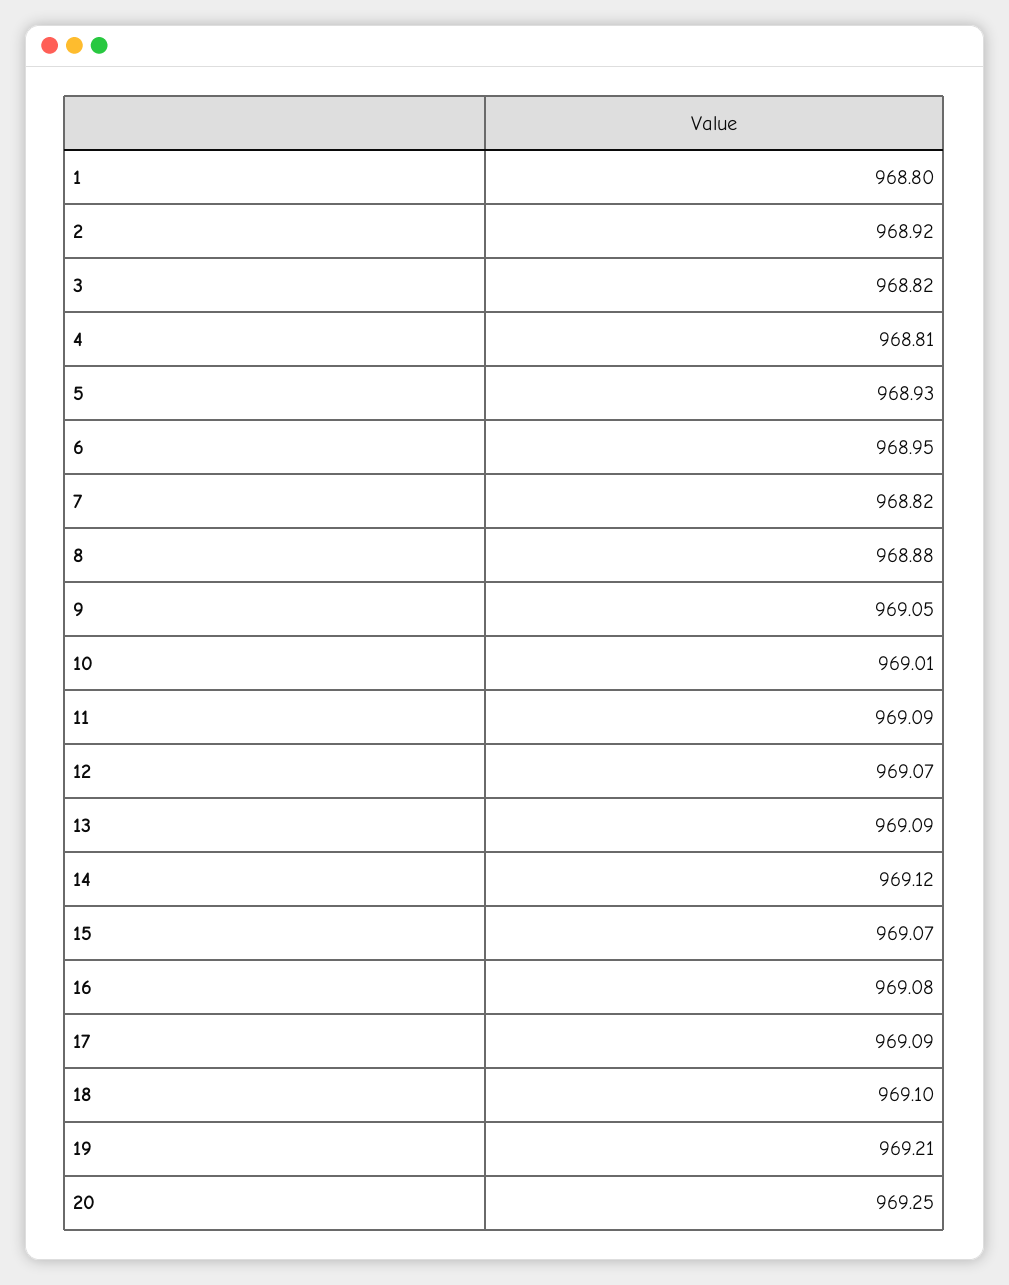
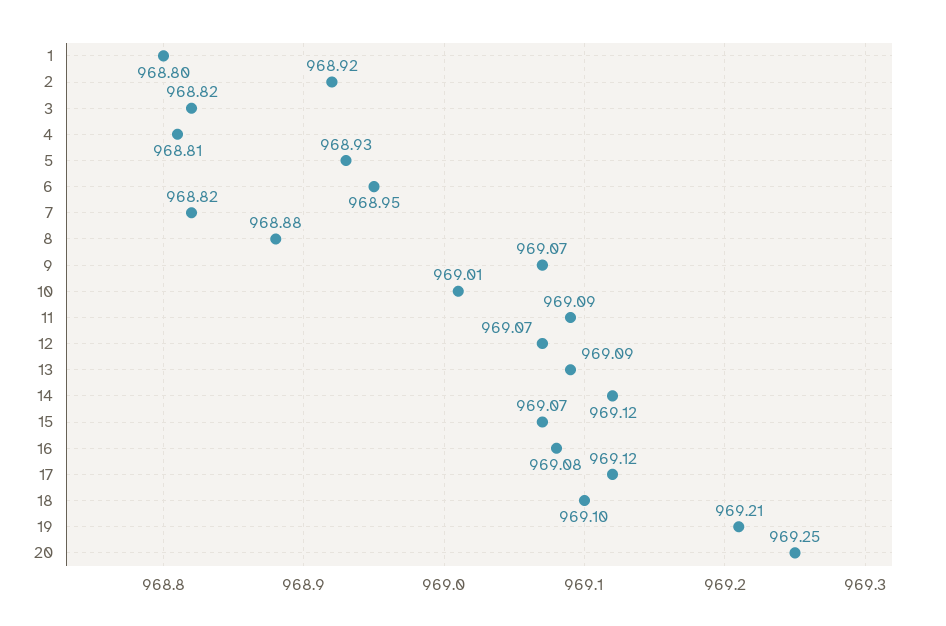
9: 969.05 -> 969.07
17: 969.09 -> 969.12

